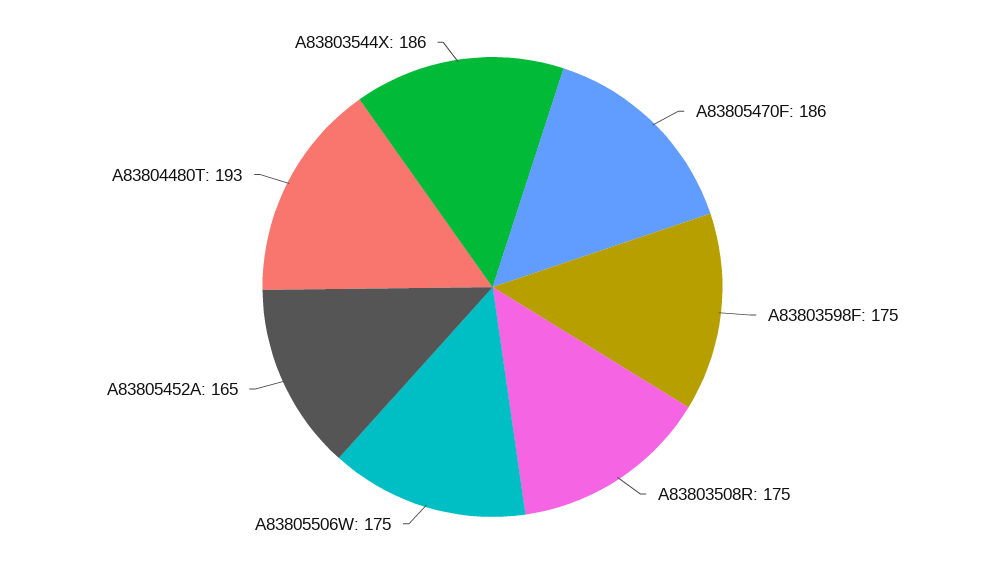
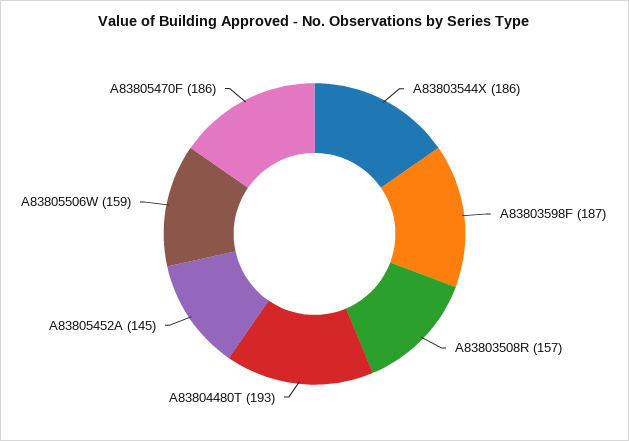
A83803598F: 175 -> 187
A83803508R: 175 -> 157
A83805506W: 175 -> 159
A83805452A: 165 -> 145

